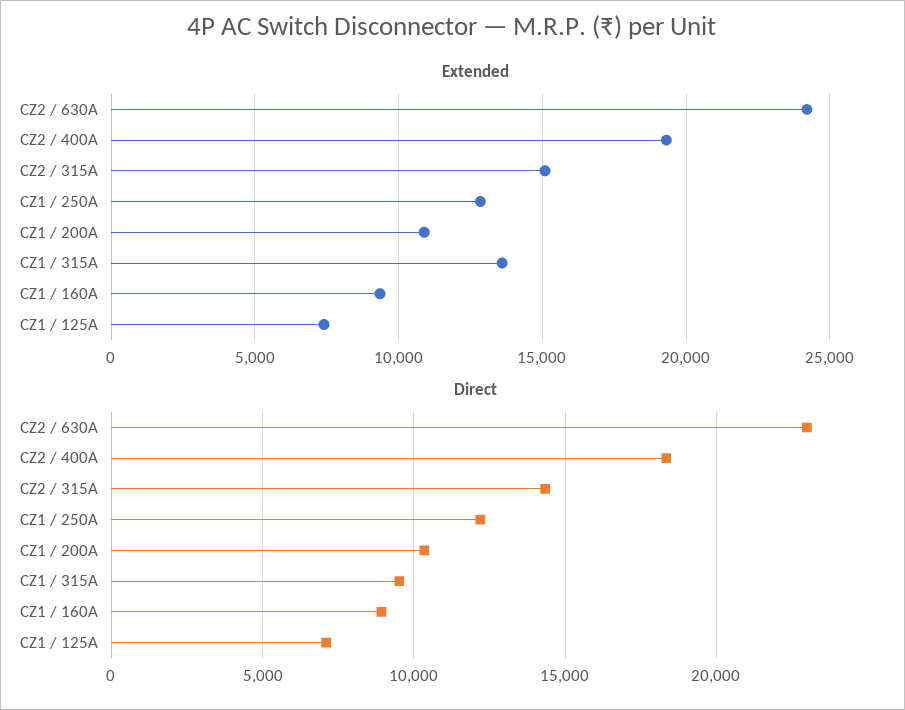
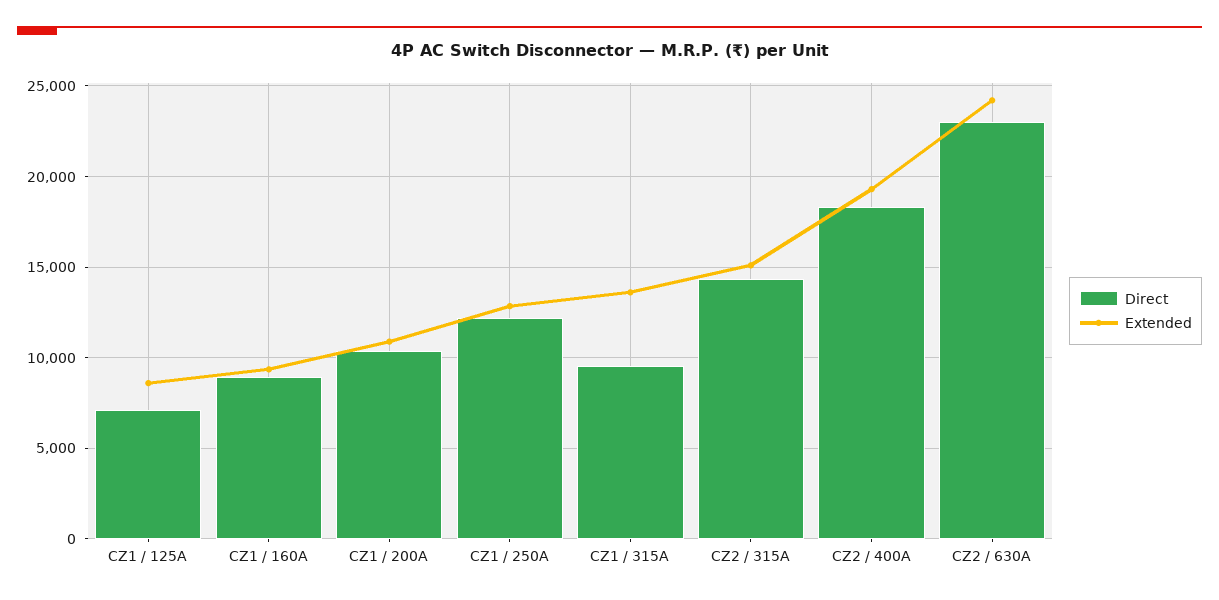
Extended, CZ1 / 125A: 7500 -> 8500

